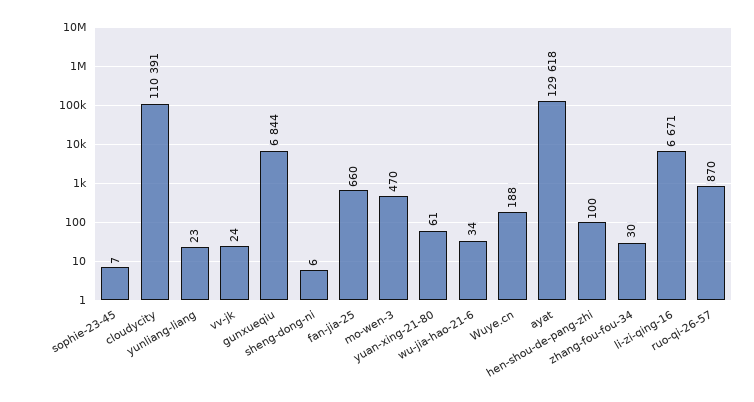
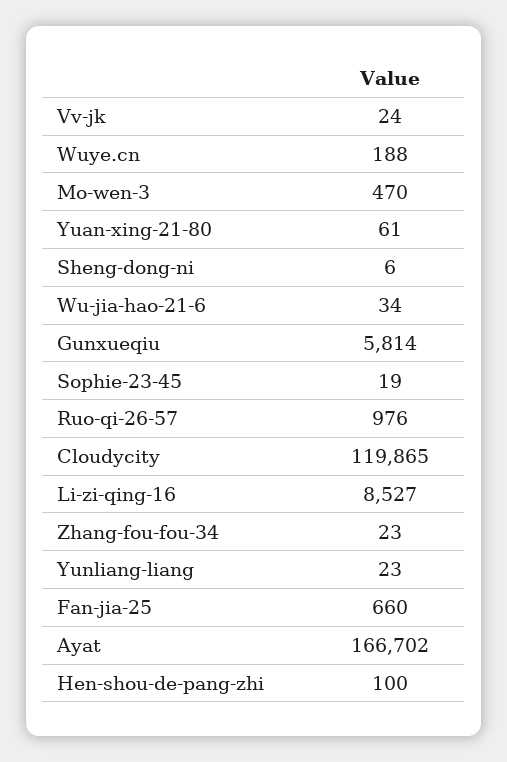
sophie-23-45: 7 -> 19
cloudycity: 110391 -> 119865
gunxueqiu: 6844 -> 5814
ayat: 129618 -> 166702
zhang-fou-fou-34: 30 -> 23
li-zi-qing-16: 6671 -> 8527
ruo-qi-26-57: 870 -> 976

